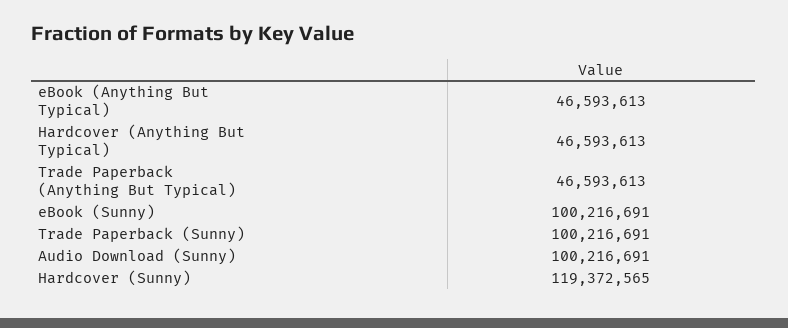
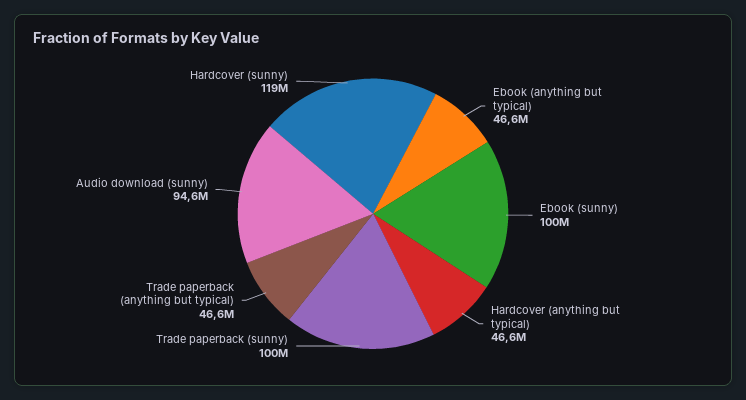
Audio Download (Sunny): 100216691 -> 94600000

